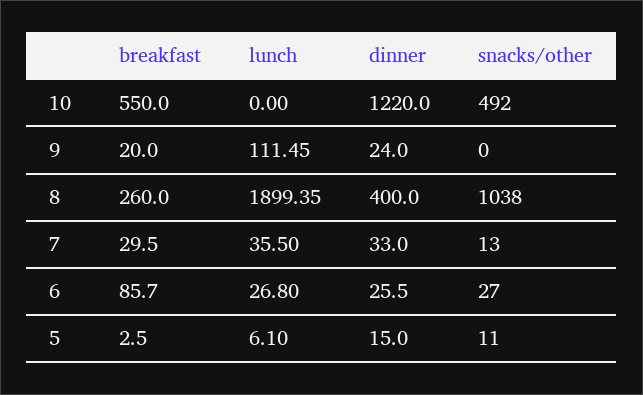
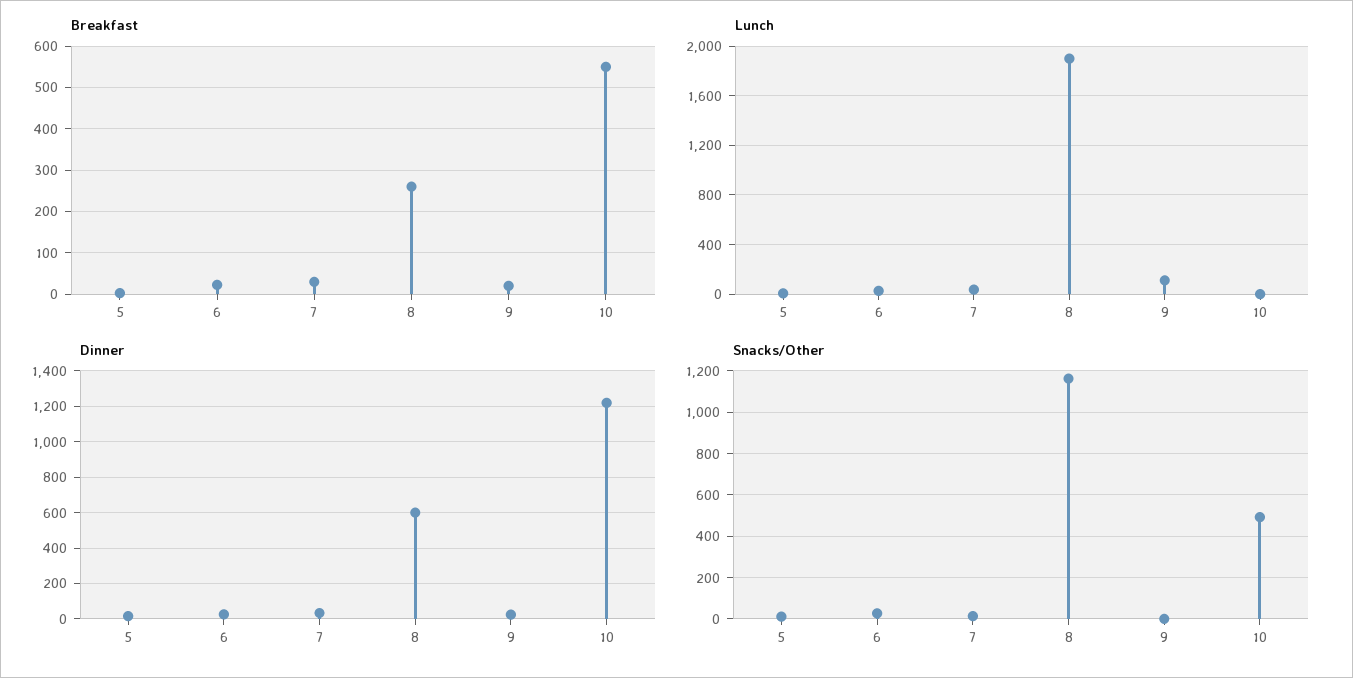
dinner, 8: 400 -> 600
snacks/other, 8: 1038 -> 1150
breakfast, 6: 85.7 -> 20

